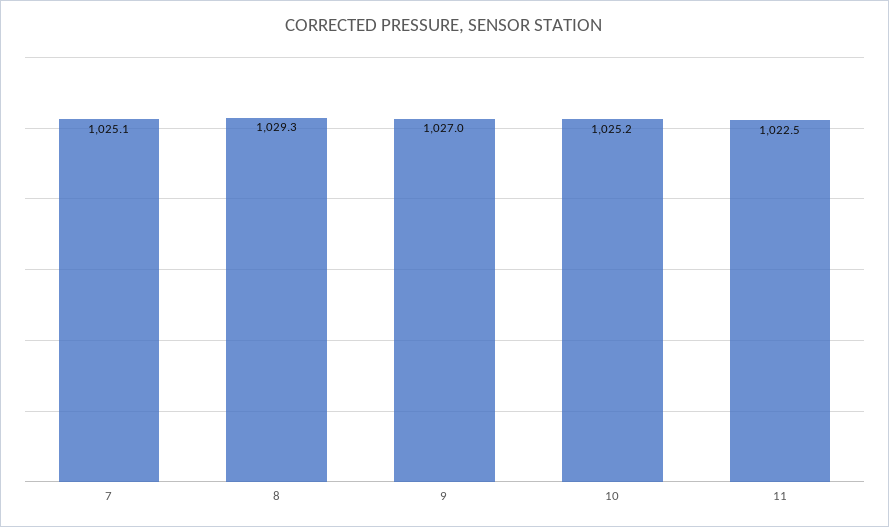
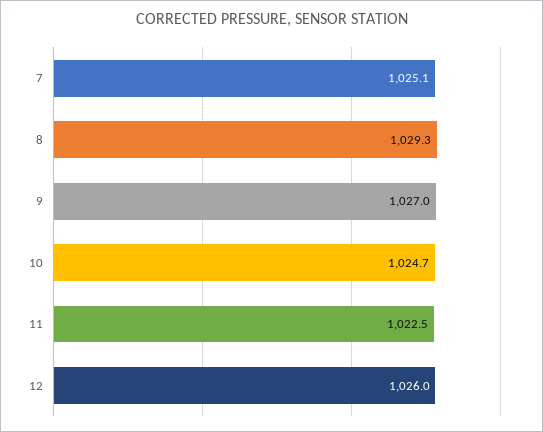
10: 1025.2 -> 1024.7
12: none -> 1026

